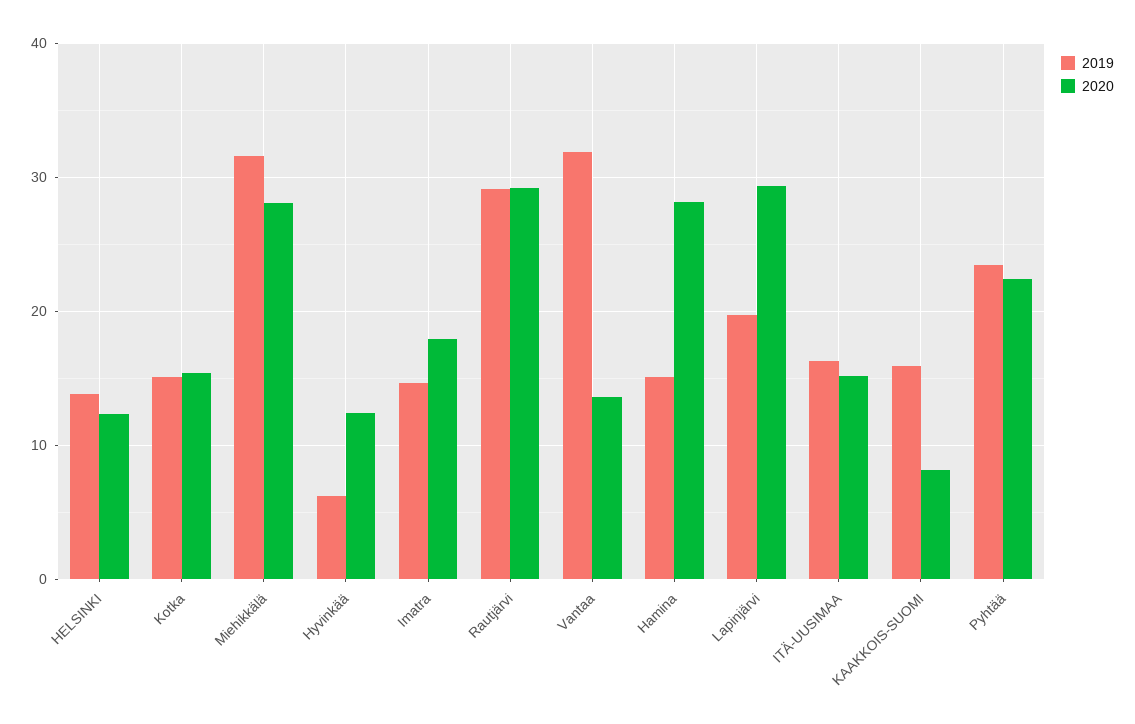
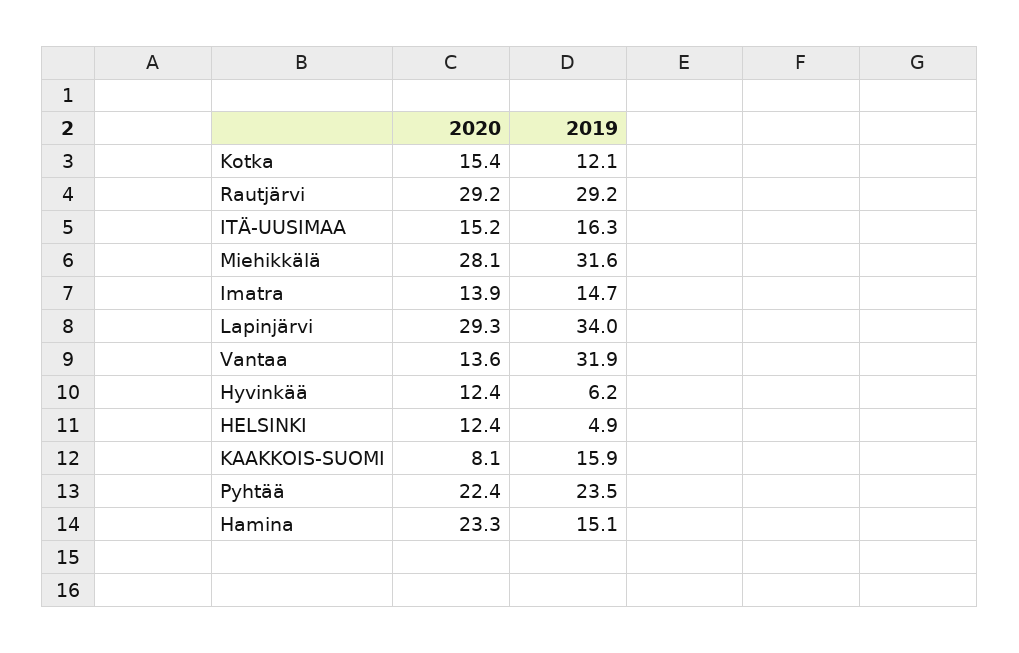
2019, HELSINKI: 14 -> 4.9
2019, Kotka: 15 -> 12.1
2020, Imatra: 18 -> 13.9
2020, Hamina: 28 -> 23.3
2019, Lapinjärvi: 20 -> 34

